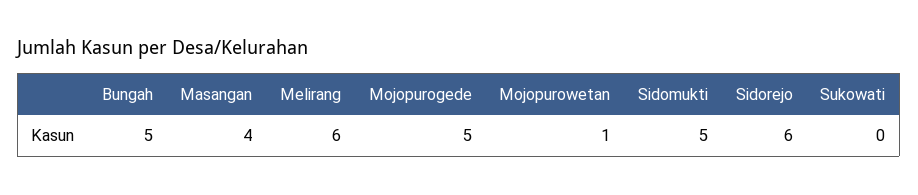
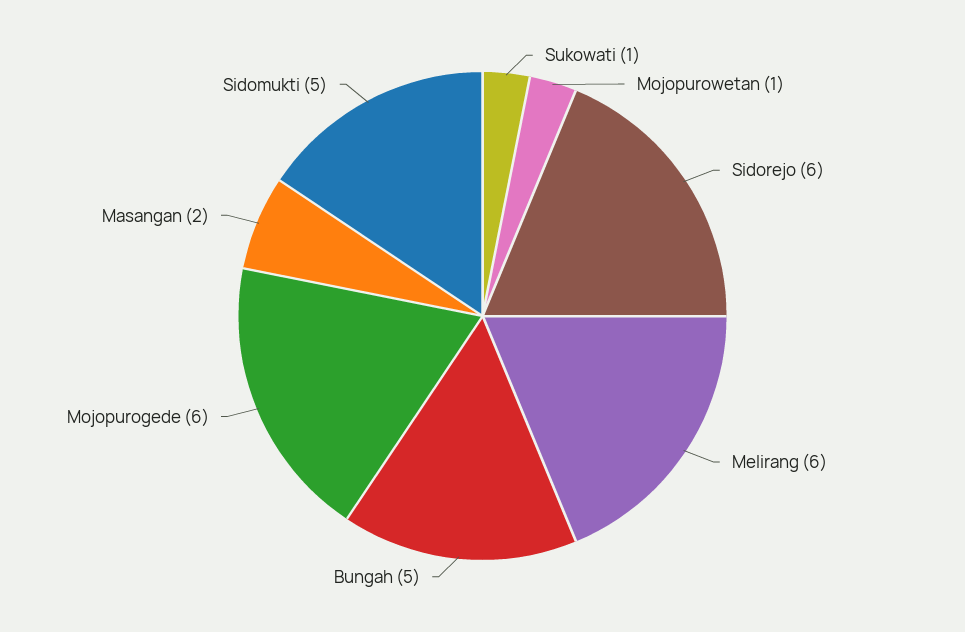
Masangan: 4 -> 2
Mojopurogede: 5 -> 6
Sukowati: 0 -> 1

